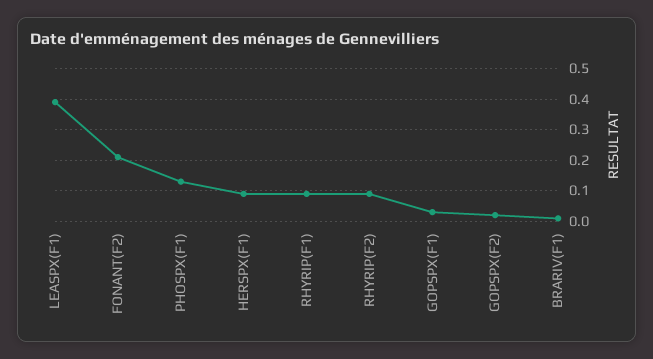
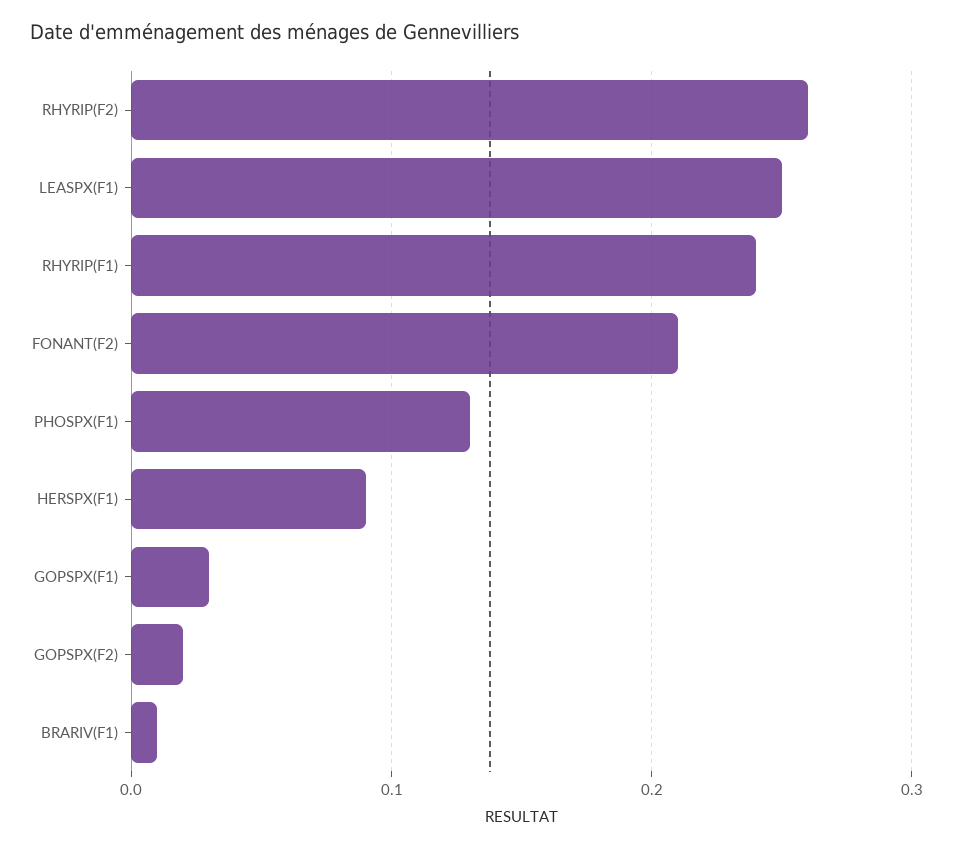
LEASPX(F1): 0.4 -> 0.25
RHYRIP(F1): 0.1 -> 0.24
RHYRIP(F2): 0.1 -> 0.26

